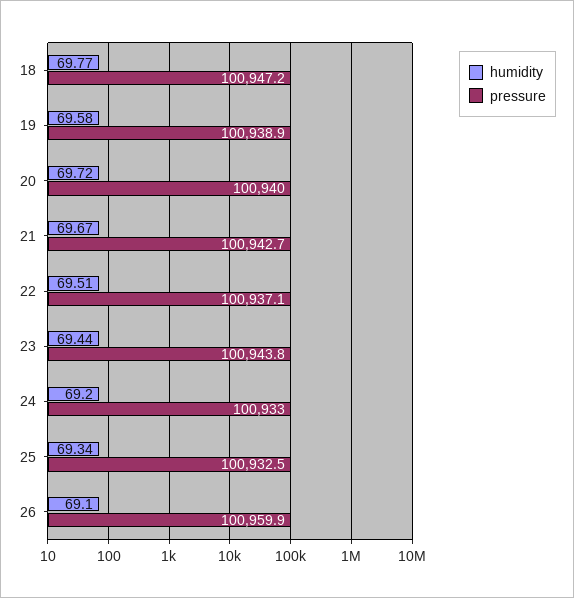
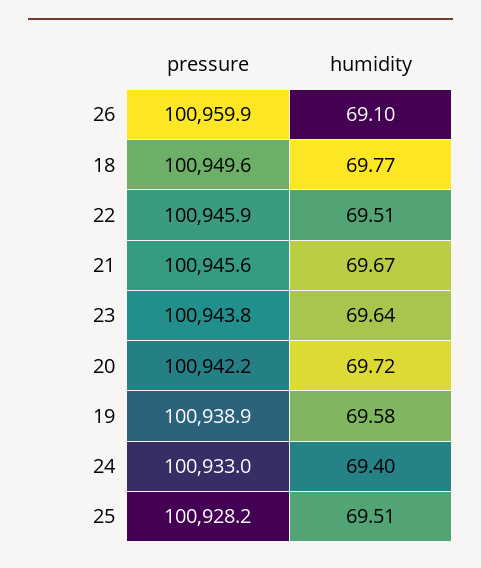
pressure, 18: 100947.2 -> 100949.6
pressure, 20: 100940 -> 100942.2
pressure, 21: 100942.7 -> 100945.6
pressure, 22: 100937.1 -> 100945.9
humidity, 23: 69.44 -> 69.64
humidity, 24: 69.2 -> 69.4
humidity, 25: 69.34 -> 69.51
pressure, 25: 100932.5 -> 100928.2

